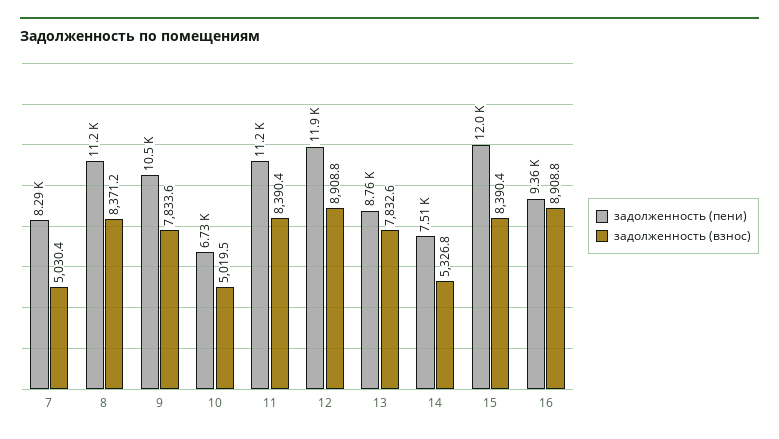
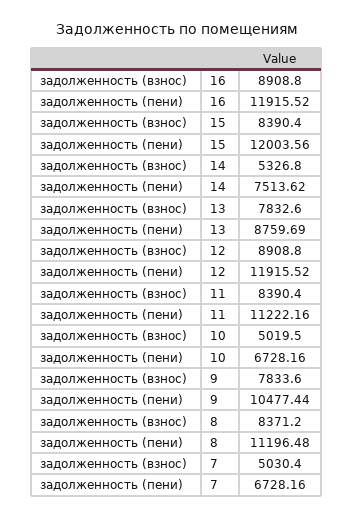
задолженность (пени), 7: 8290 -> 6728.16
задолженность (пени), 16: 9360 -> 11915.52

